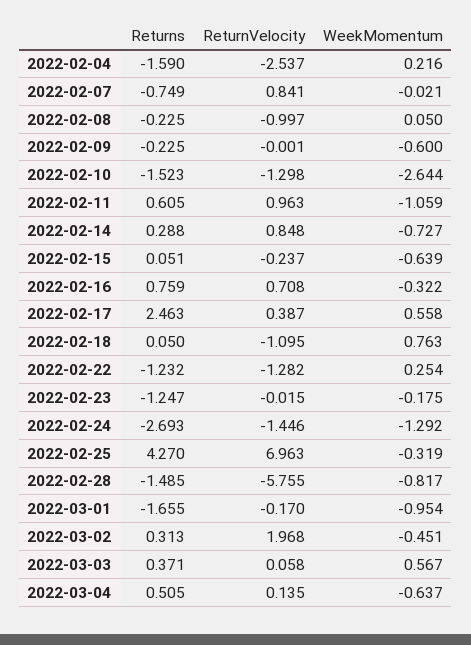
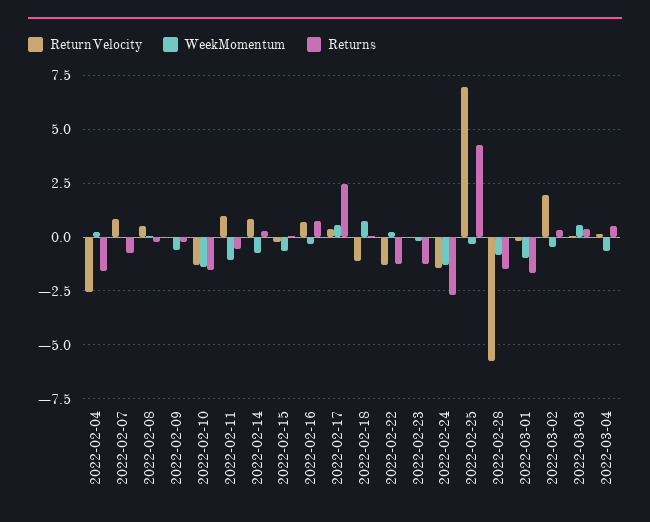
ReturnVelocity, 2022-02-08: -0.997 -> 0.5
WeekMomentum, 2022-02-10: -2.644 -> -1.5
Returns, 2022-02-11: 0.605 -> -0.5

